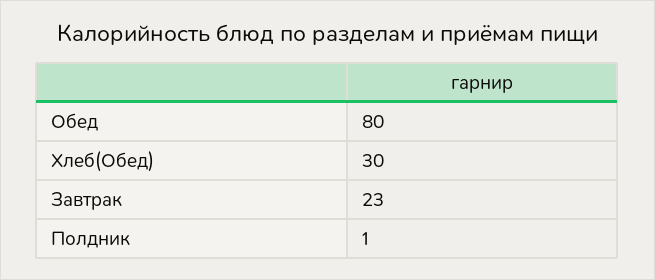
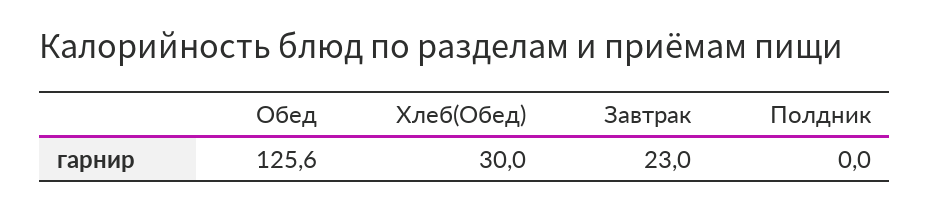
Обед: 80 -> 125.6
Полдник: 1 -> 0

